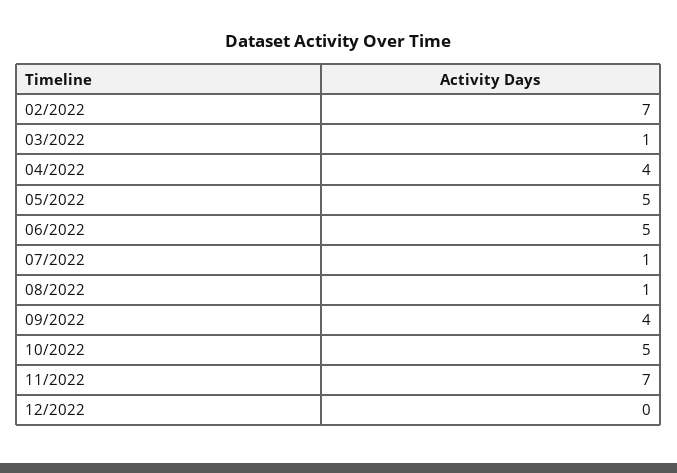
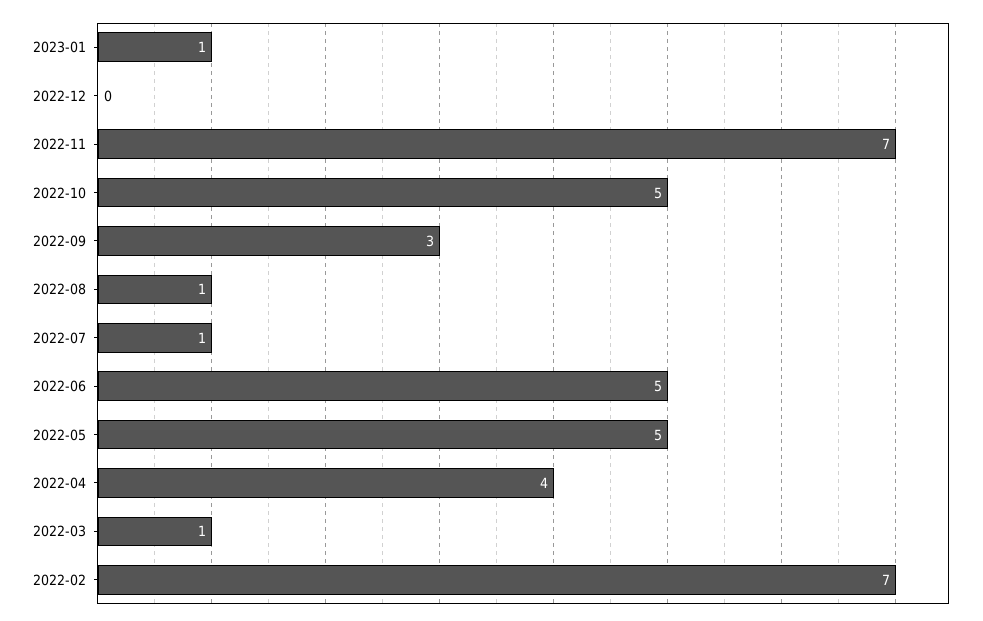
09/2022: 4 -> 3
2023-01: none -> 1

